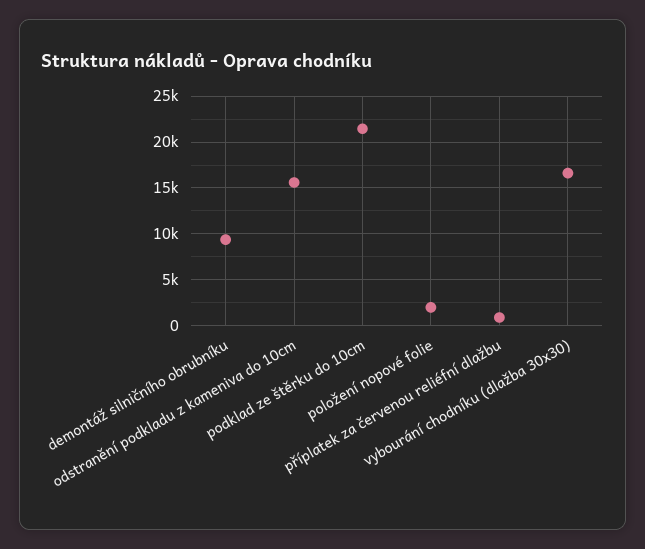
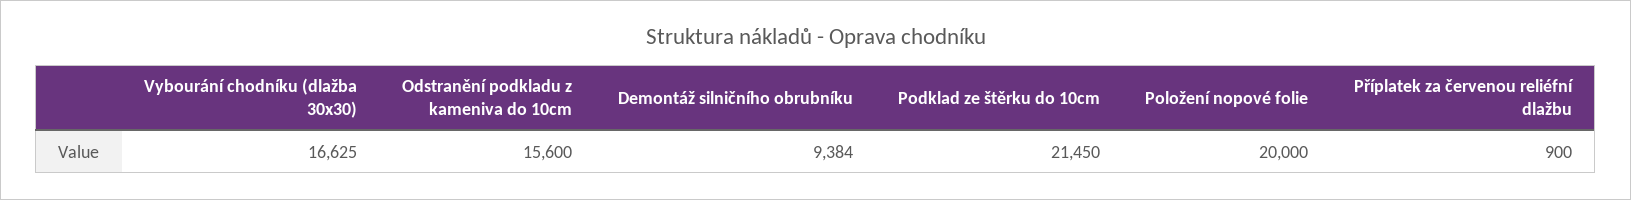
položení nopové folie: 2000 -> 20000

